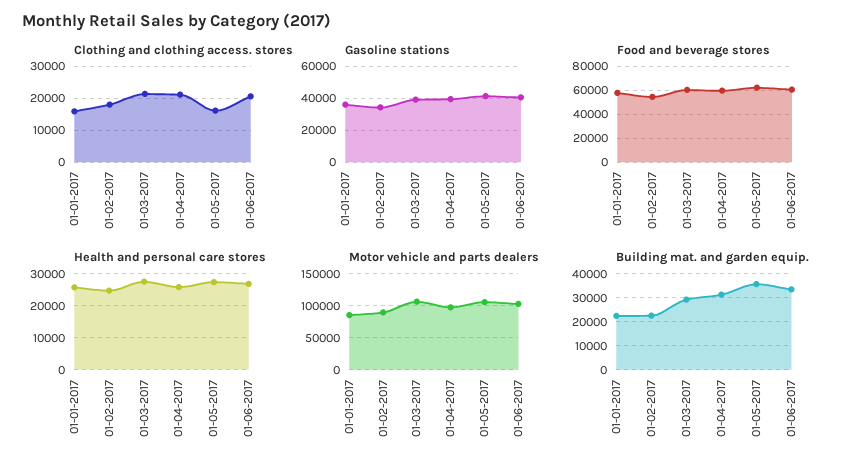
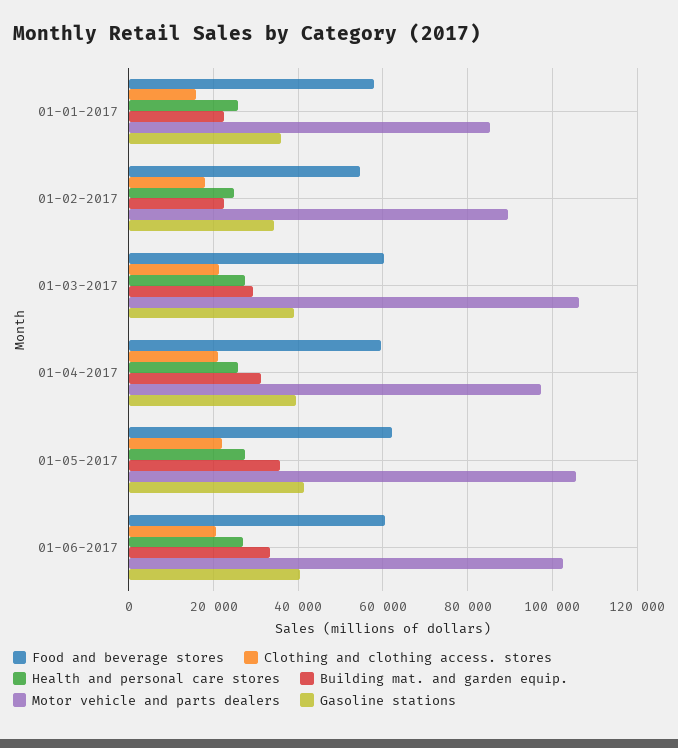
Clothing and clothing access. stores, 01-05-2017: 16000 -> 22000

